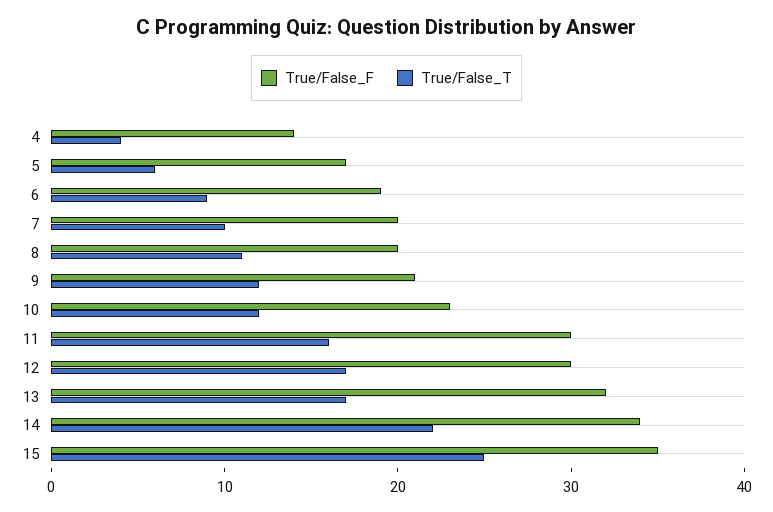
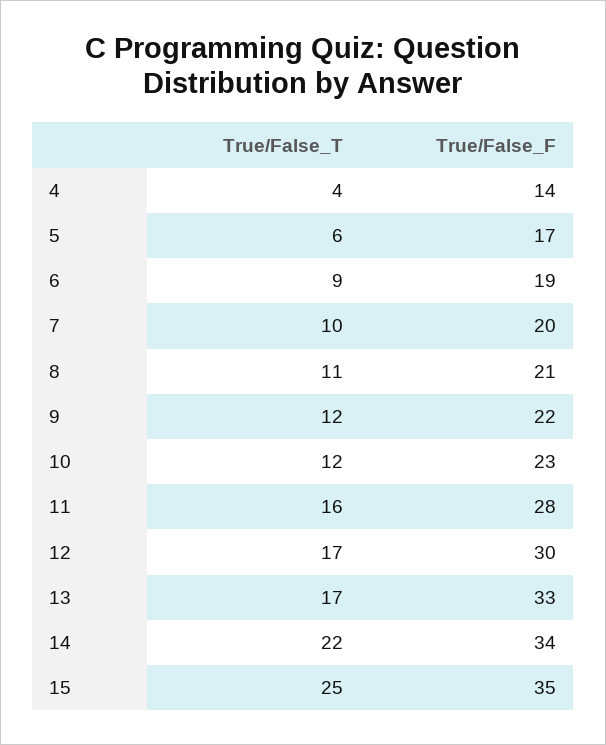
True/False_F, 8: 20 -> 21
True/False_F, 9: 21 -> 22
True/False_F, 11: 30 -> 28
True/False_F, 13: 32 -> 33

